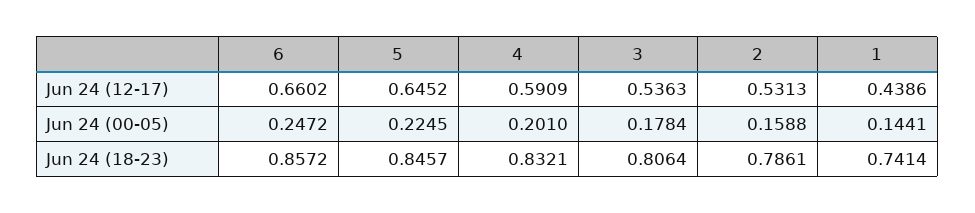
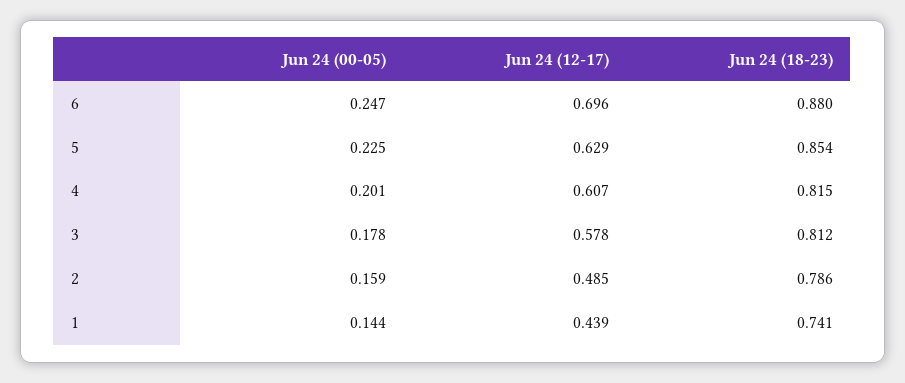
6, Jun 24 (12-17): 0.6602 -> 0.696
5, Jun 24 (12-17): 0.6452 -> 0.629
4, Jun 24 (12-17): 0.5909 -> 0.607
3, Jun 24 (12-17): 0.5363 -> 0.578
2, Jun 24 (12-17): 0.5313 -> 0.485
6, Jun 24 (18-23): 0.8572 -> 0.88
5, Jun 24 (18-23): 0.8457 -> 0.854
4, Jun 24 (18-23): 0.8321 -> 0.815
3, Jun 24 (18-23): 0.8064 -> 0.812

